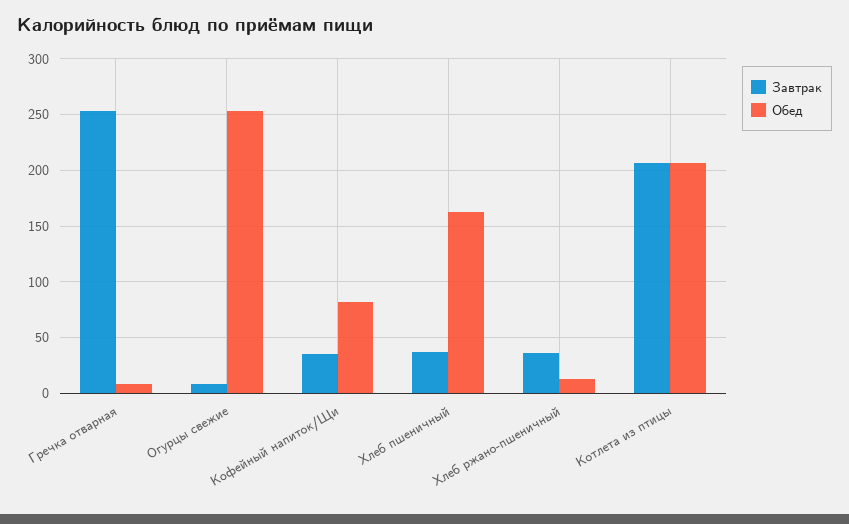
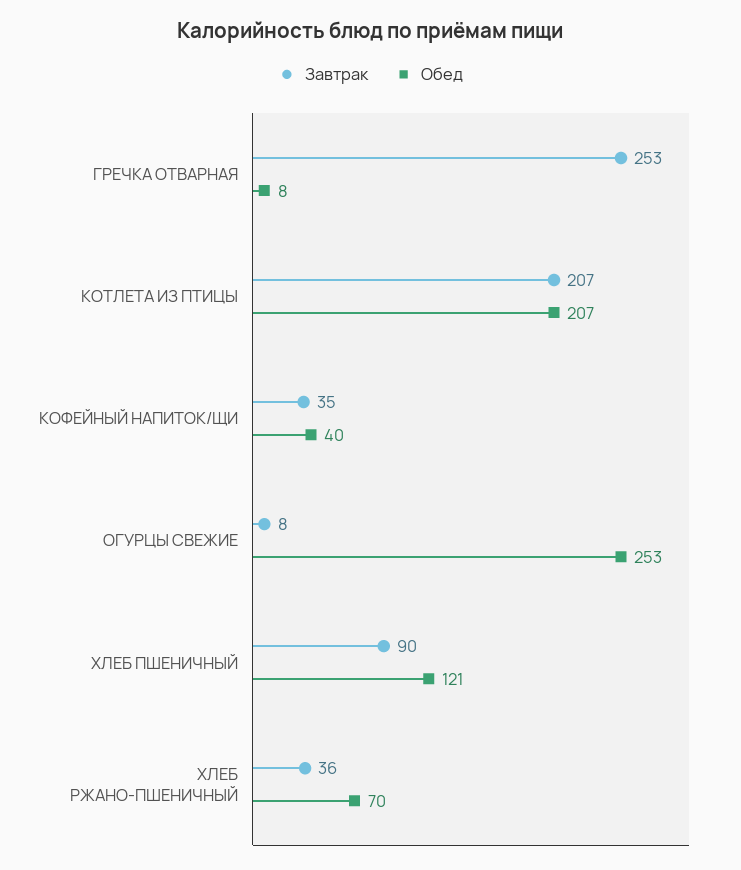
Обед, Кофейный напиток/Щи: 80 -> 40
Завтрак, Хлеб пшеничный: 40 -> 90
Обед, Хлеб пшеничный: 160 -> 121
Обед, Хлеб ржано-пшеничный: 10 -> 70

